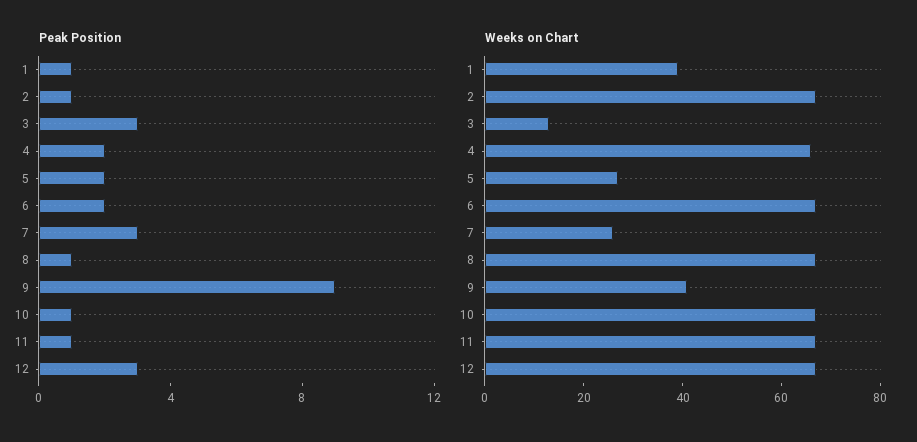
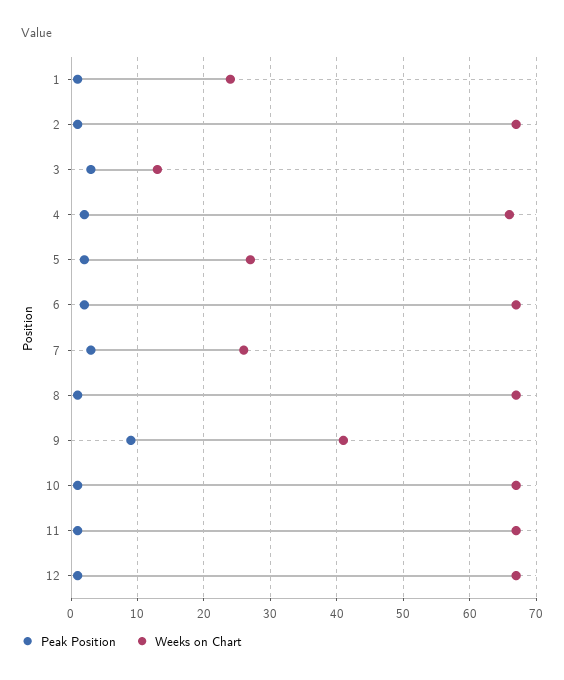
Peak Position, 12: 3 -> 1
Weeks on Chart, 1: 40 -> 24

